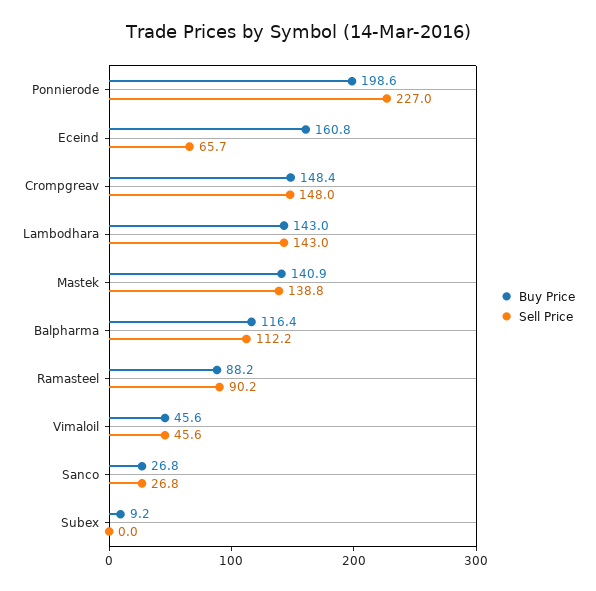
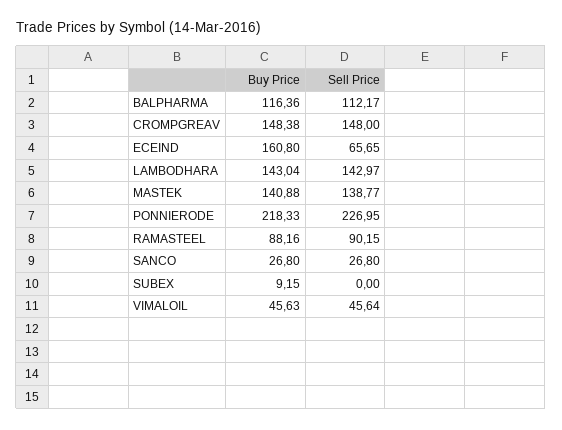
Buy Price, Ponnierode: 198.6 -> 218.33

